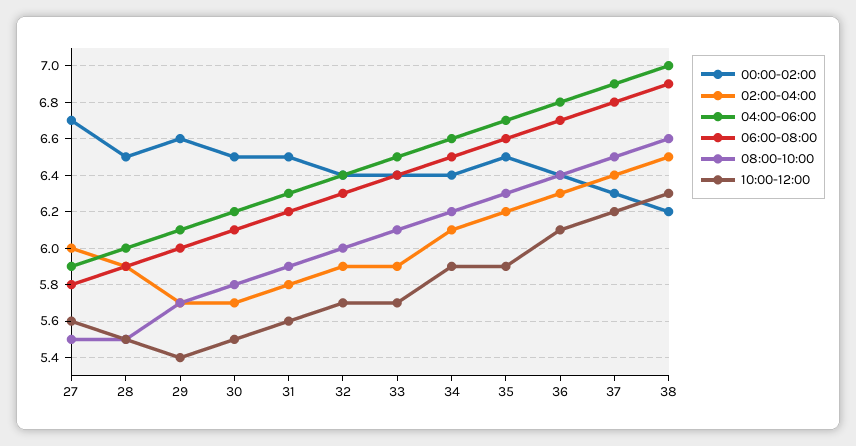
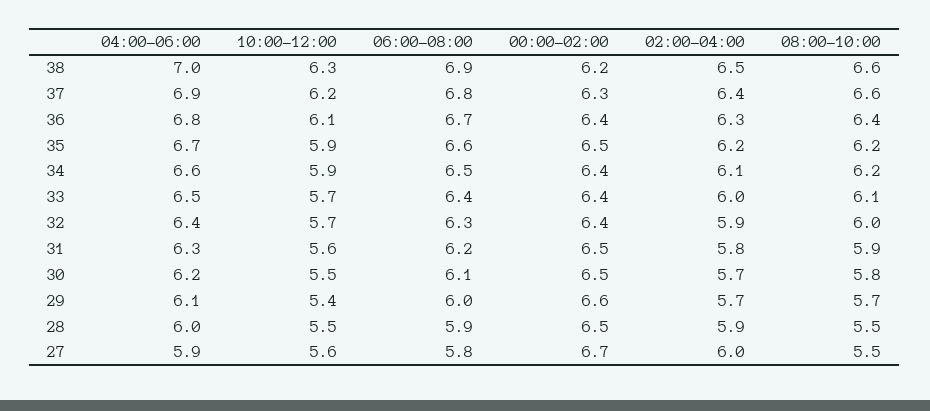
02:00-04:00, 33: 5.9 -> 6
08:00-10:00, 35: 6.3 -> 6.2
08:00-10:00, 37: 6.5 -> 6.6

